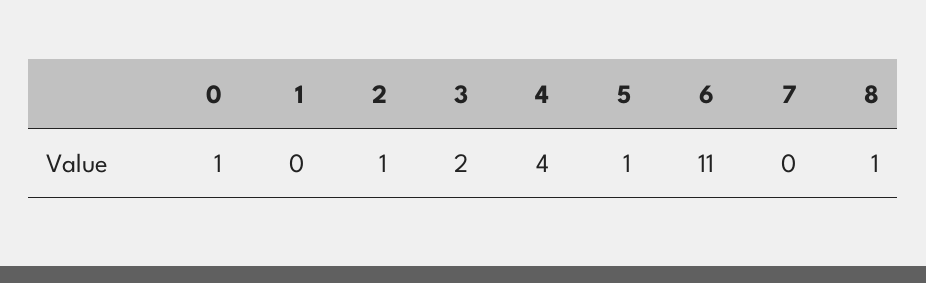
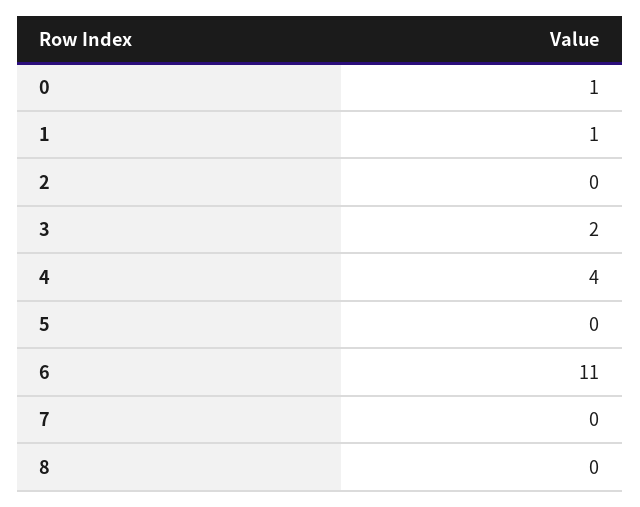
1: 0 -> 1
2: 1 -> 0
5: 1 -> 0
8: 1 -> 0

